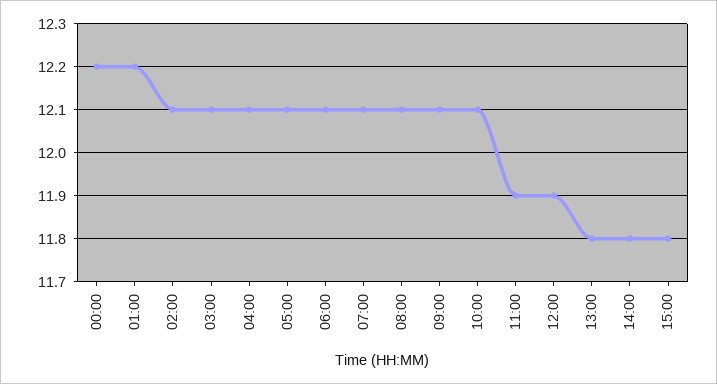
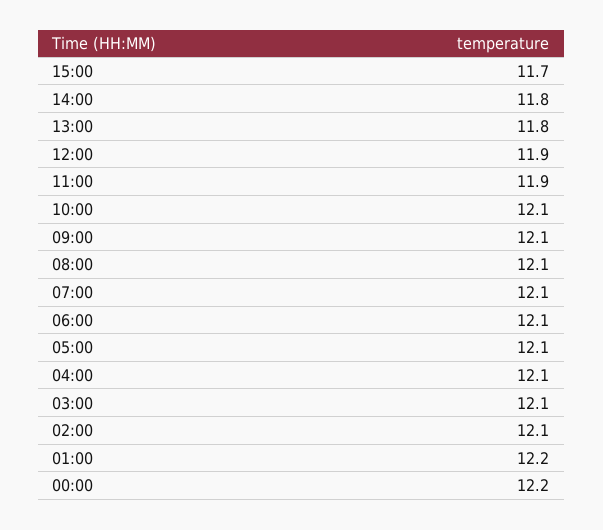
15:00: 11.8 -> 11.7

